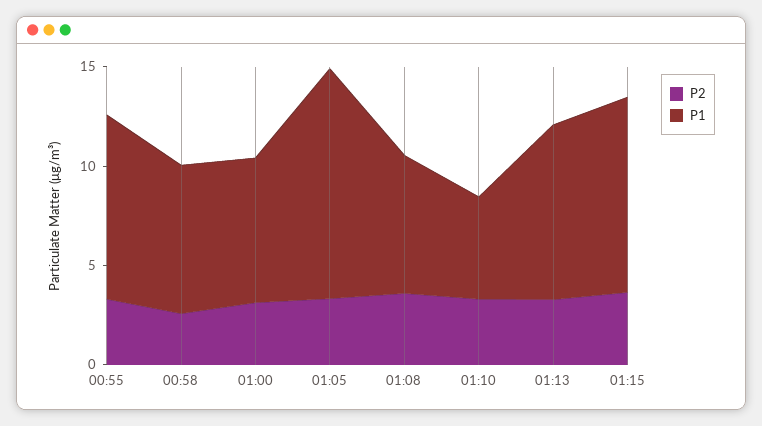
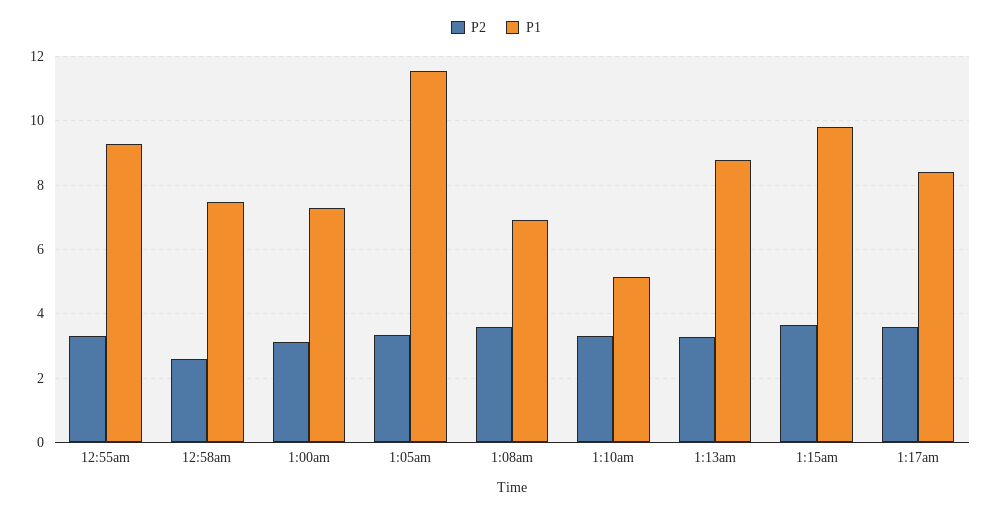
P2, 1:17am: none -> 3.6
P1, 1:17am: none -> 8.4

